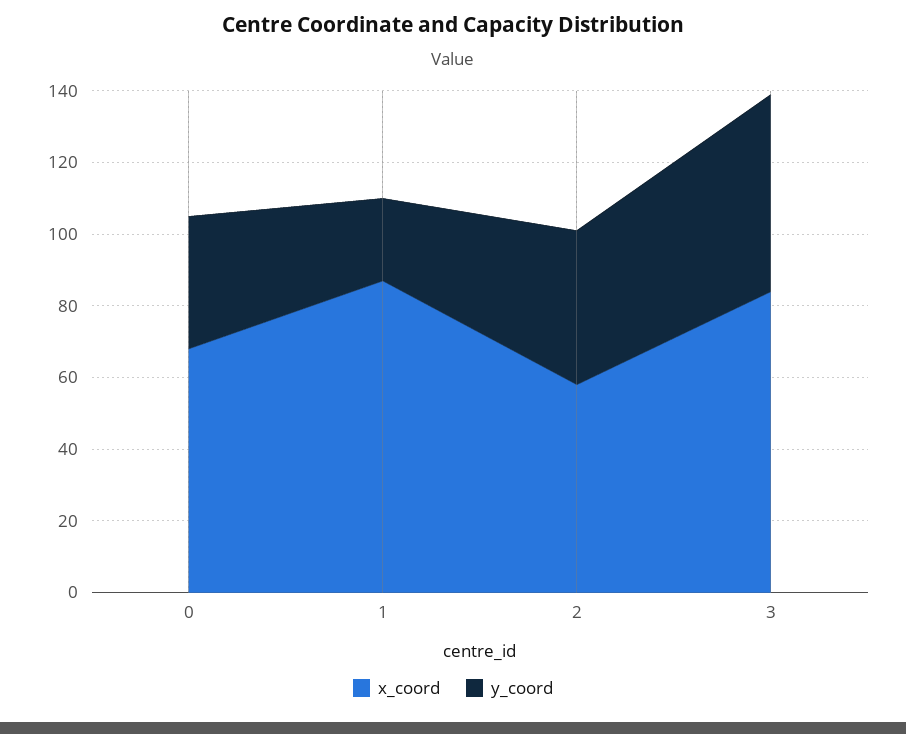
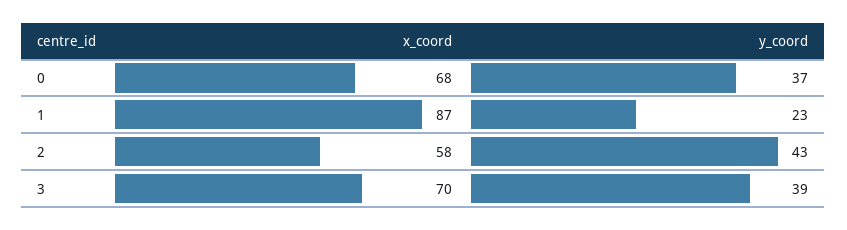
x_coord, 3: 85 -> 70
y_coord, 3: 55 -> 39

